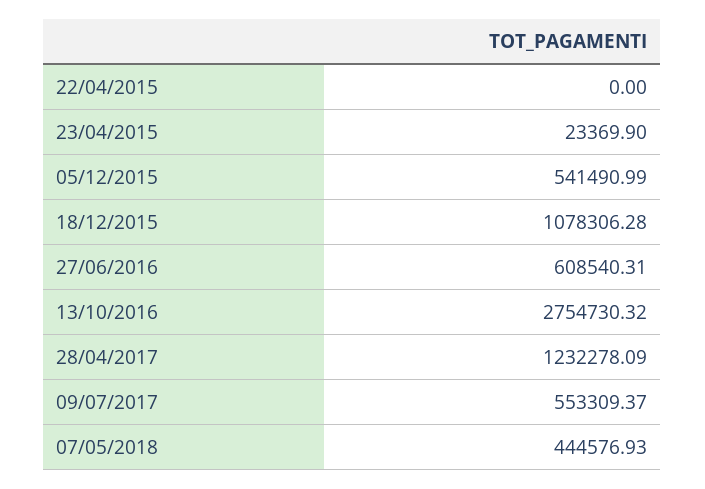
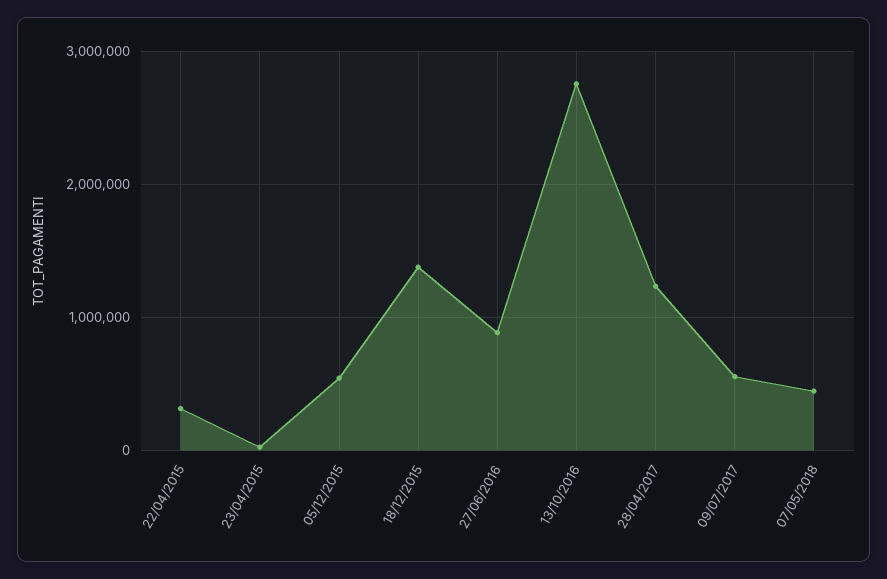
22/04/2015: 0 -> 300000
18/12/2015: 1078306.28 -> 1400000
27/06/2016: 608540.31 -> 900000

